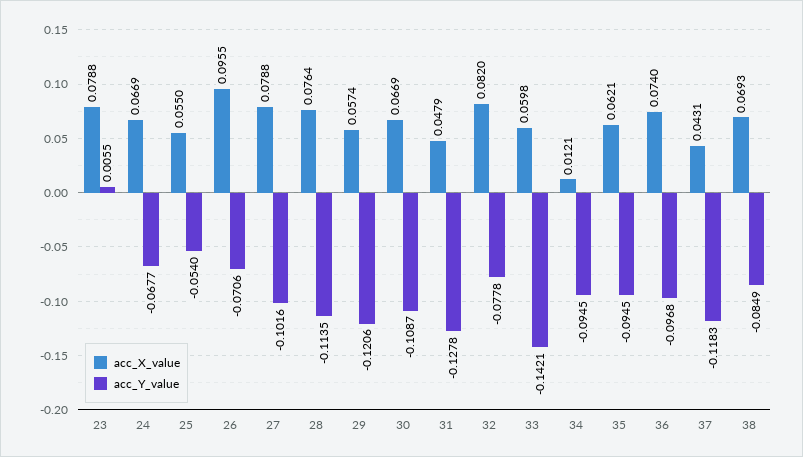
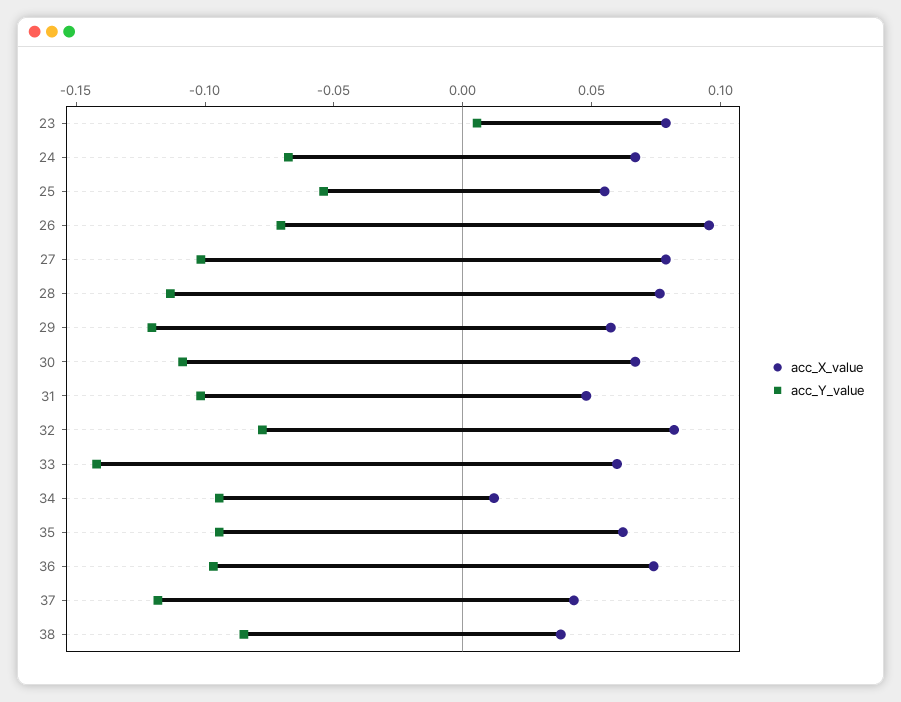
acc_Y_value, 31: -0.1278 -> -0.1
acc_X_value, 38: 0.0693 -> 0.04

